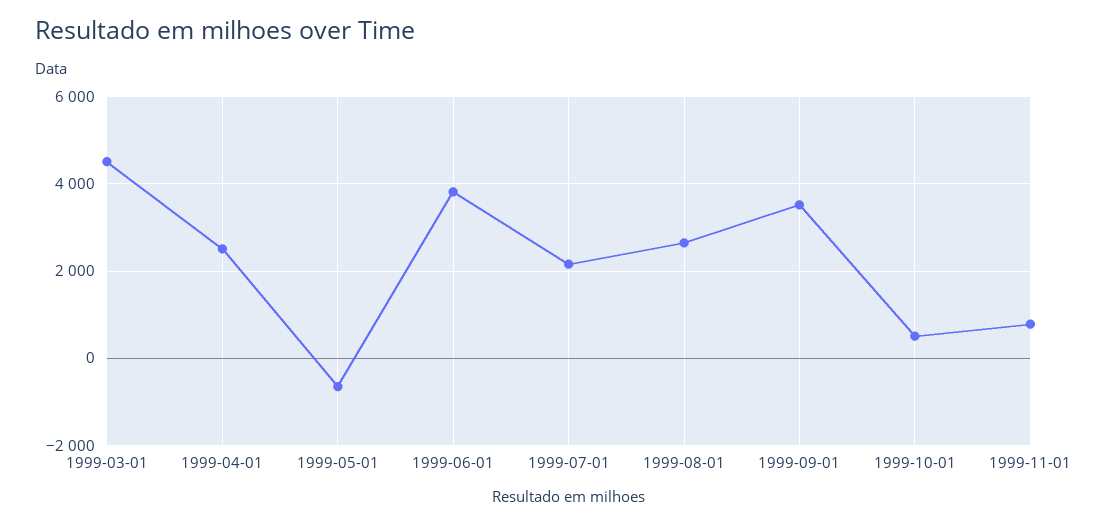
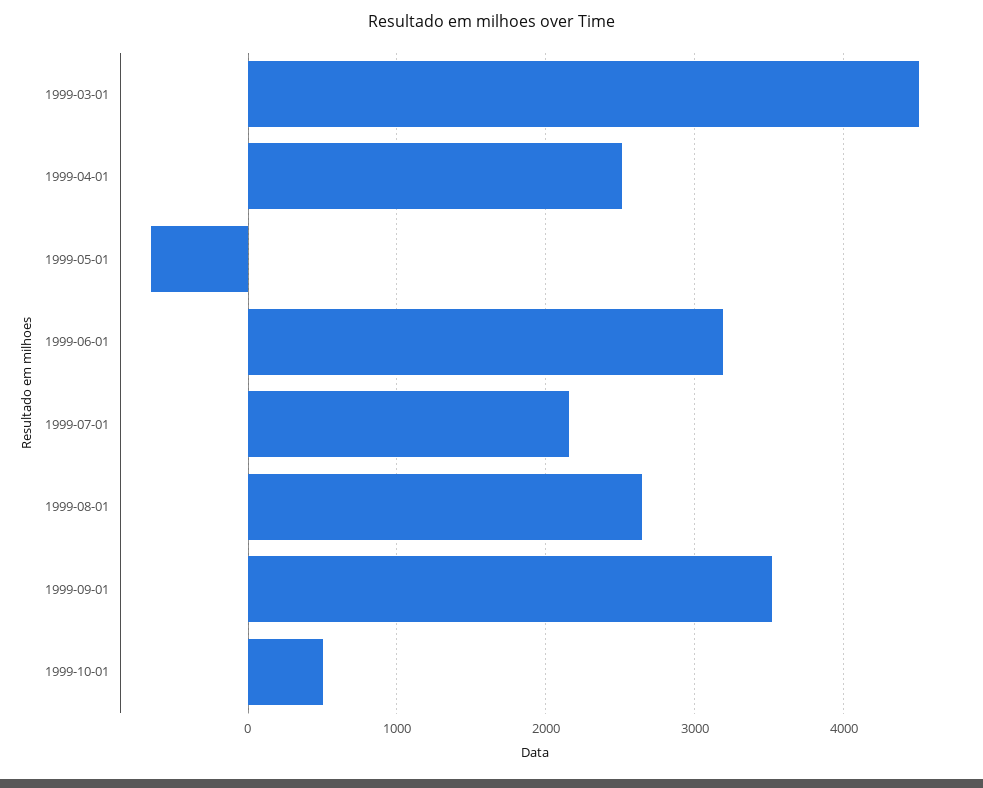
1999-06-01: 3800 -> 3200
1999-11-01: 800 -> none

